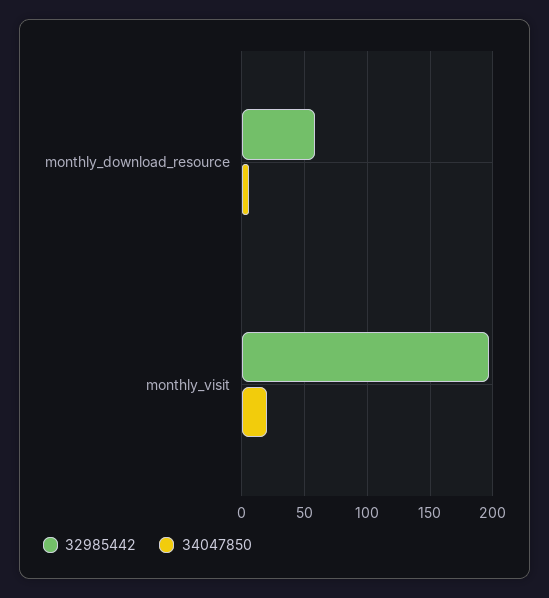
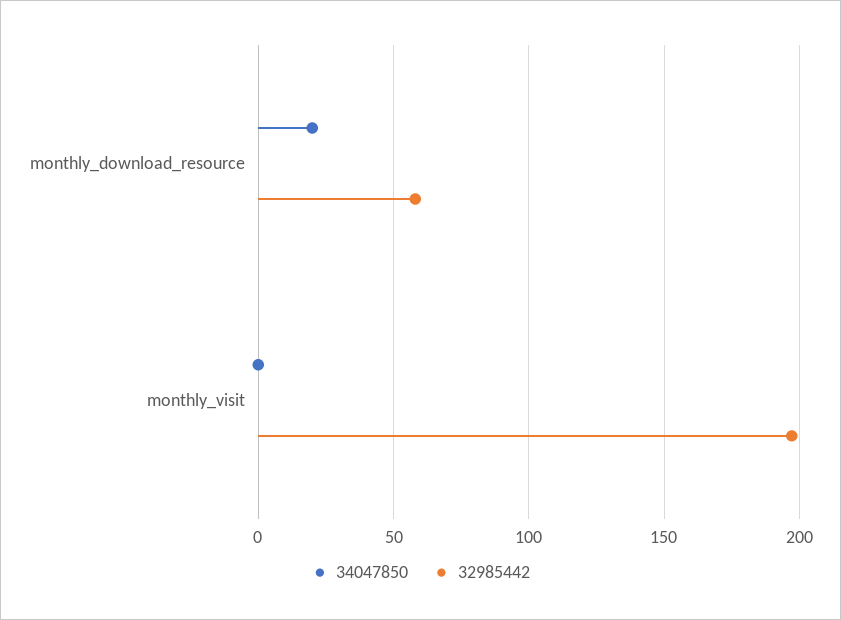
34047850, monthly_download_resource: 5 -> 20
34047850, monthly_visit: 20 -> 0

